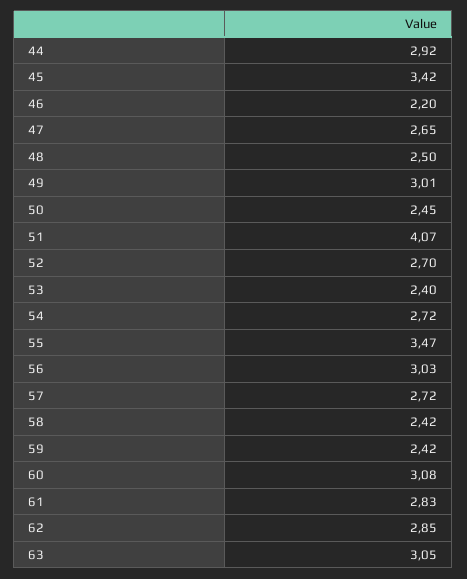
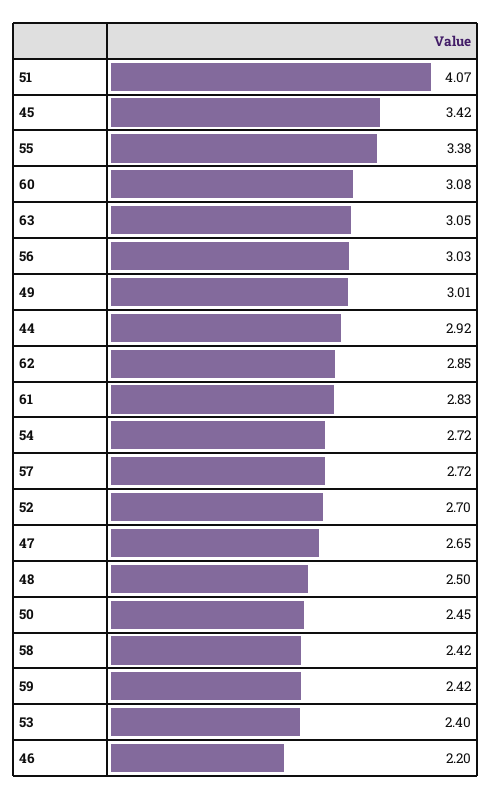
55: 3.47 -> 3.38

